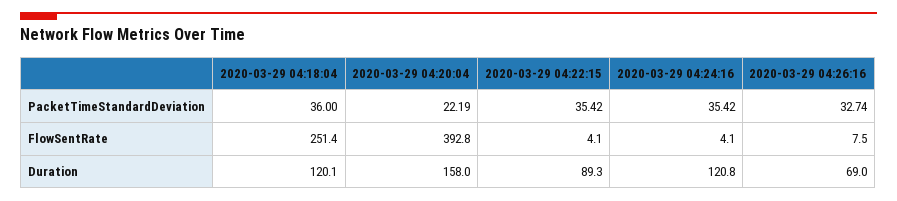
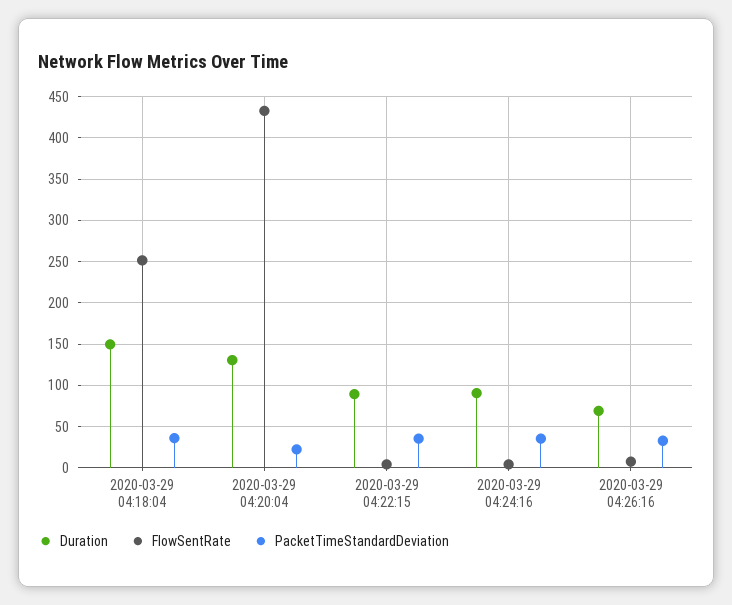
FlowSentRate, 2020-03-29 04:20:04: 392.8 -> 430
Duration, 2020-03-29 04:18:04: 120.1 -> 150
Duration, 2020-03-29 04:20:04: 158 -> 130
Duration, 2020-03-29 04:24:16: 120.8 -> 90

